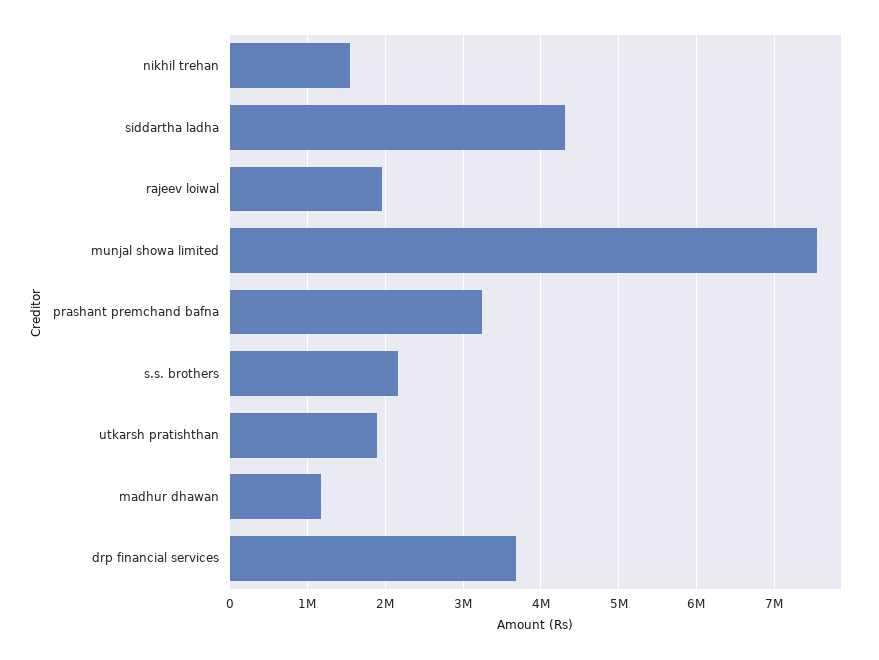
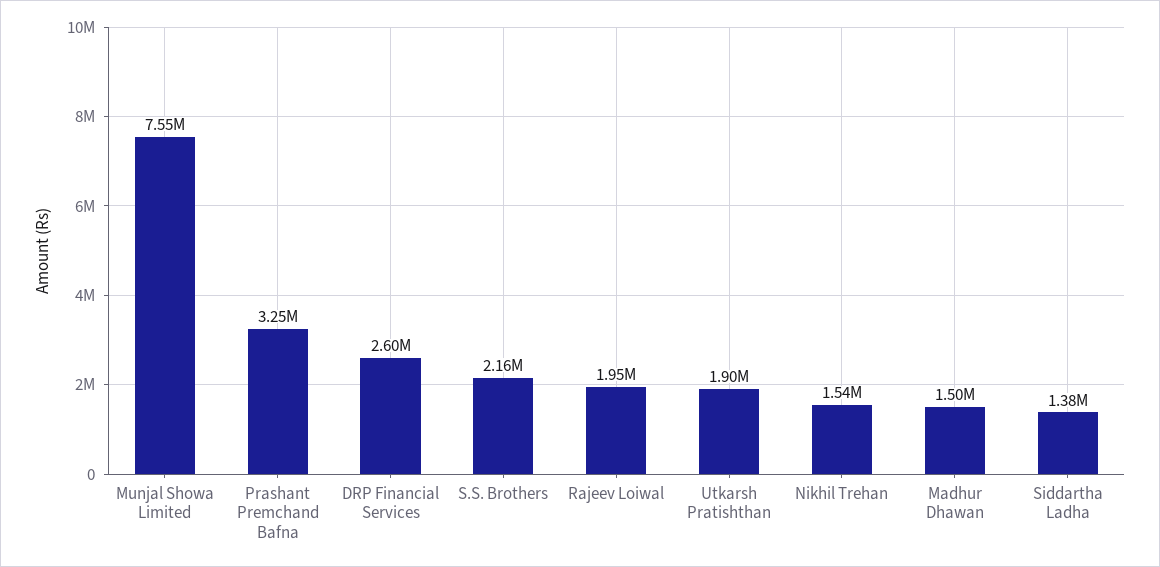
siddartha ladha: 4300000 -> 1380000
madhur dhawan: 1200000 -> 1500000
drp financial services: 3700000 -> 2600000

